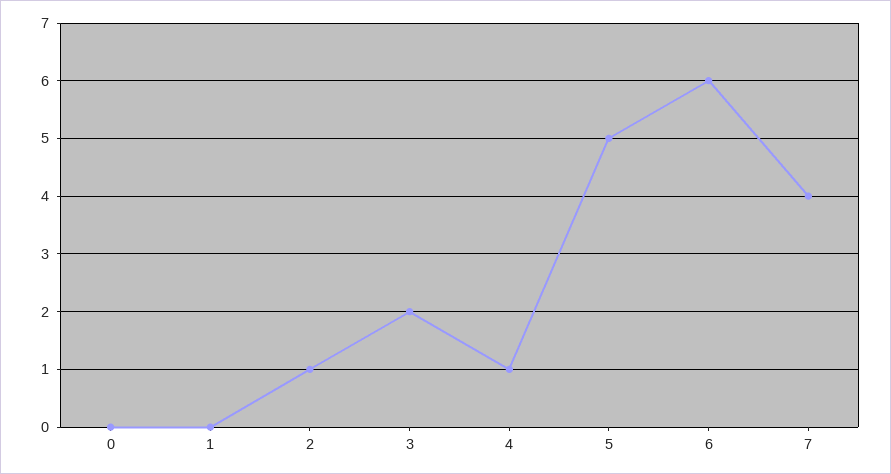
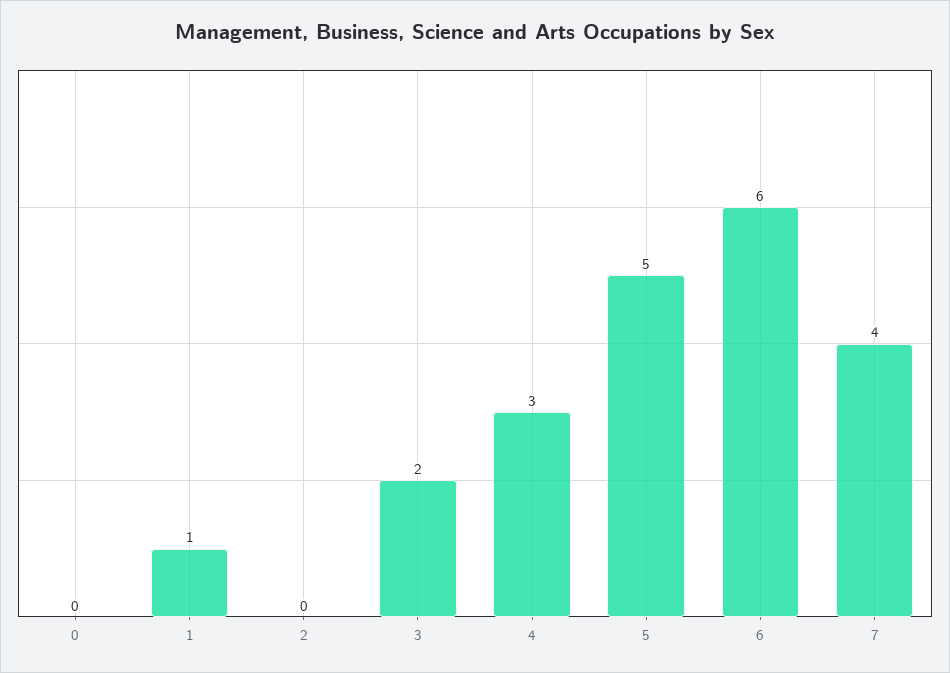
1: 0 -> 1
2: 1 -> 0
4: 1 -> 3

